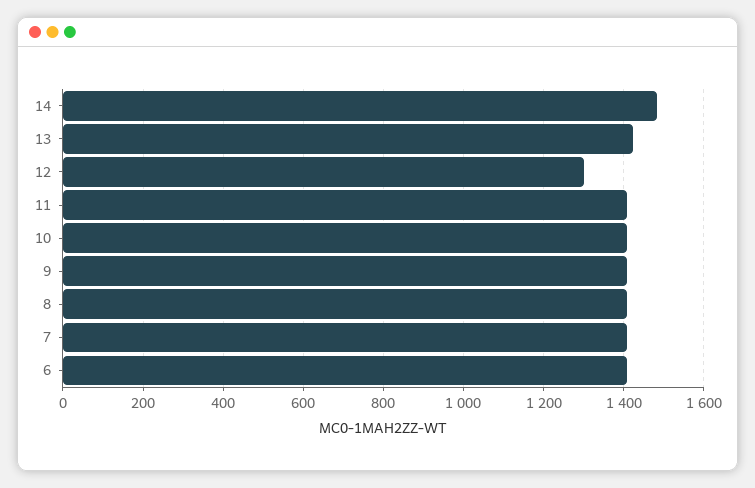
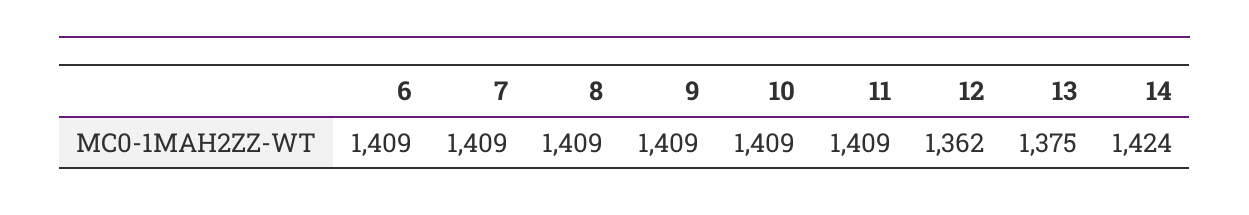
14: 1480 -> 1424
13: 1420 -> 1375
12: 1300 -> 1362

